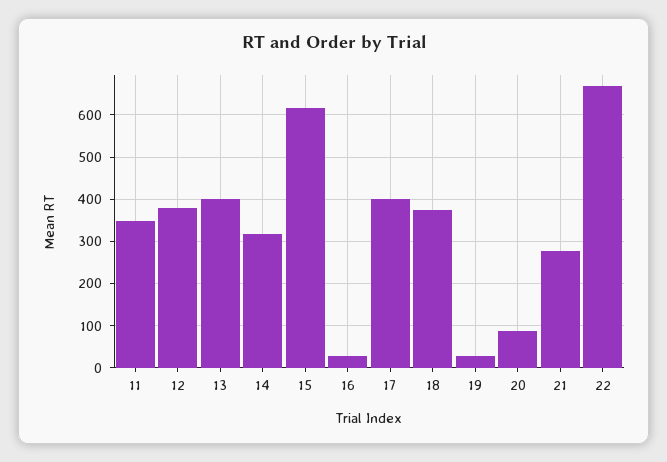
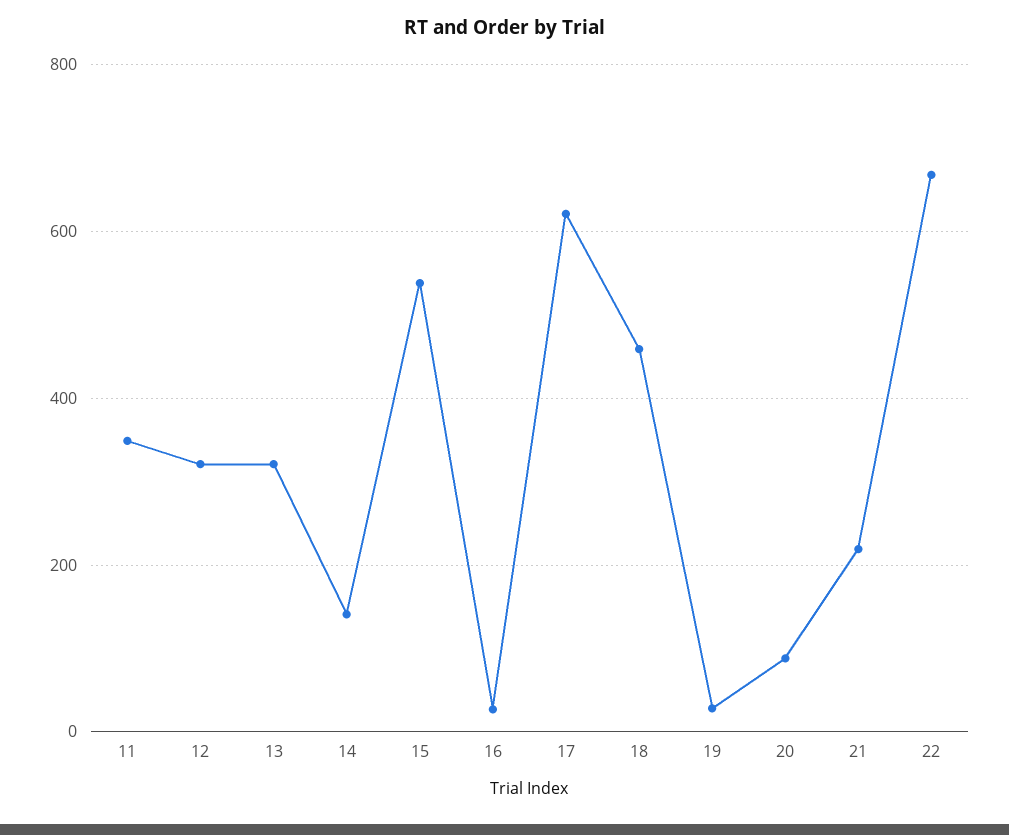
12: 380 -> 320
13: 400 -> 320
14: 320 -> 140
15: 620 -> 540
17: 400 -> 620
18: 380 -> 460
21: 280 -> 220

